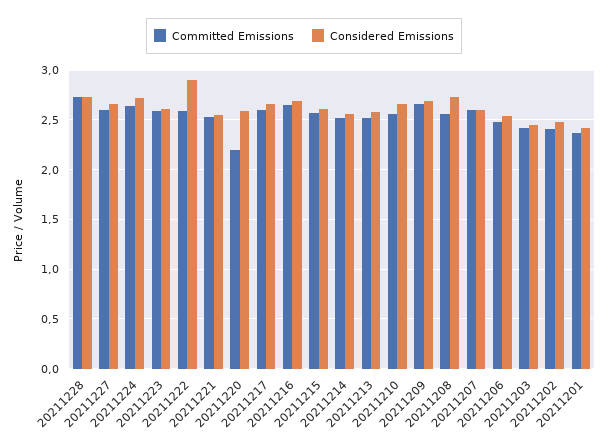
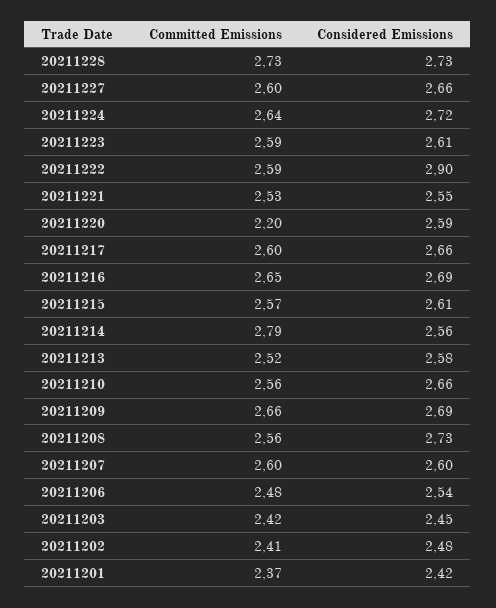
Committed Emissions, 20211214: 2.5 -> 2.79

